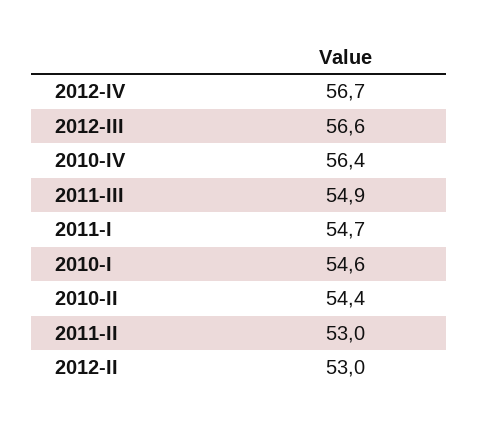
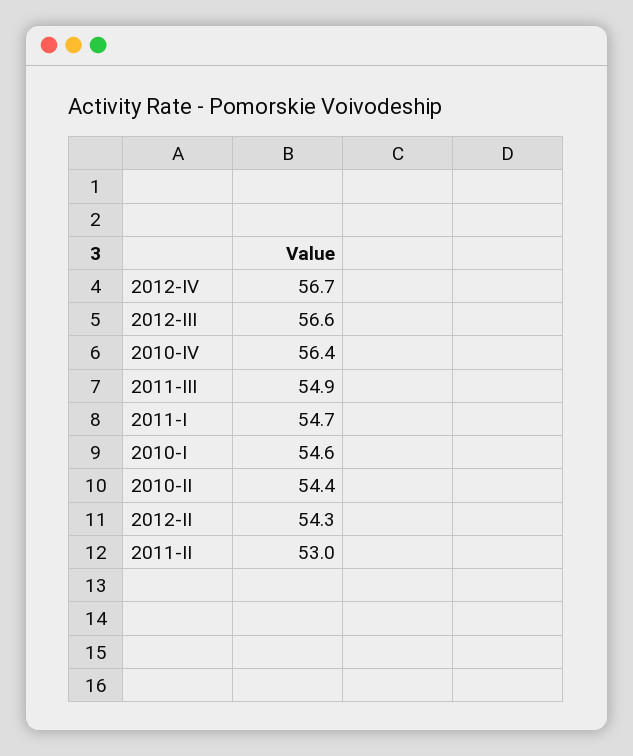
2012-II: 53 -> 54.3

